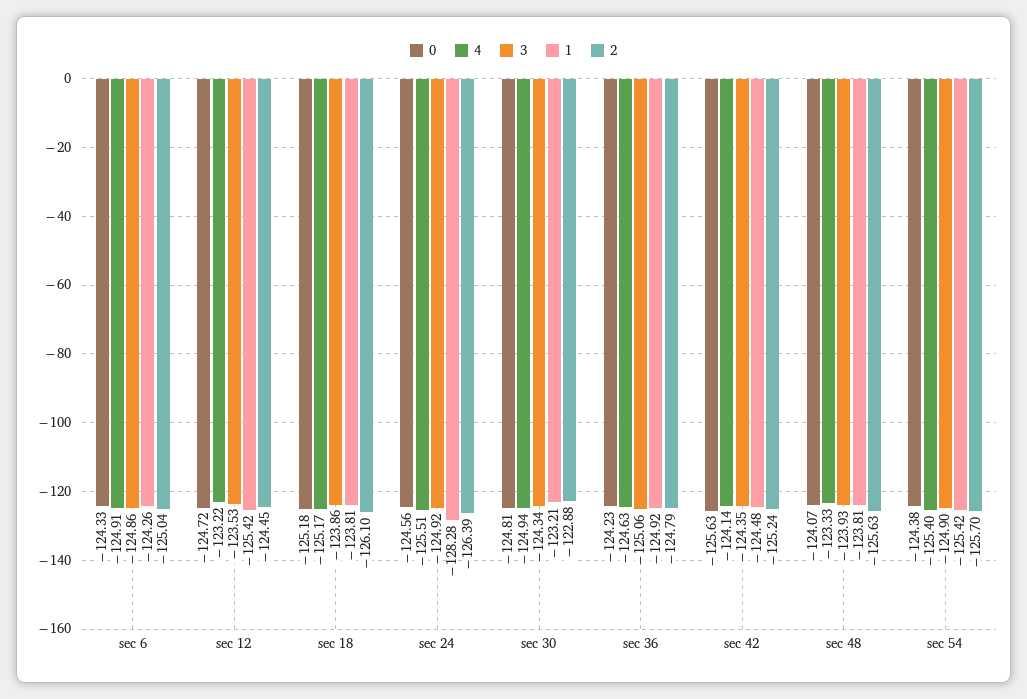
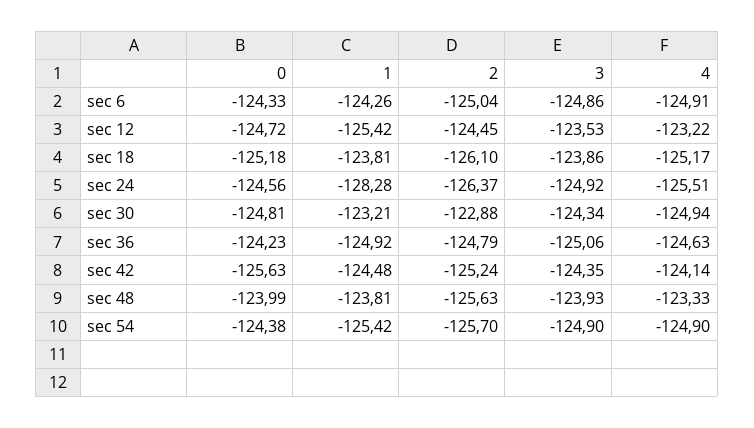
2, sec 24: -126.39 -> -126.37
0, sec 48: -124.07 -> -123.99
4, sec 54: -125.4 -> -124.9

